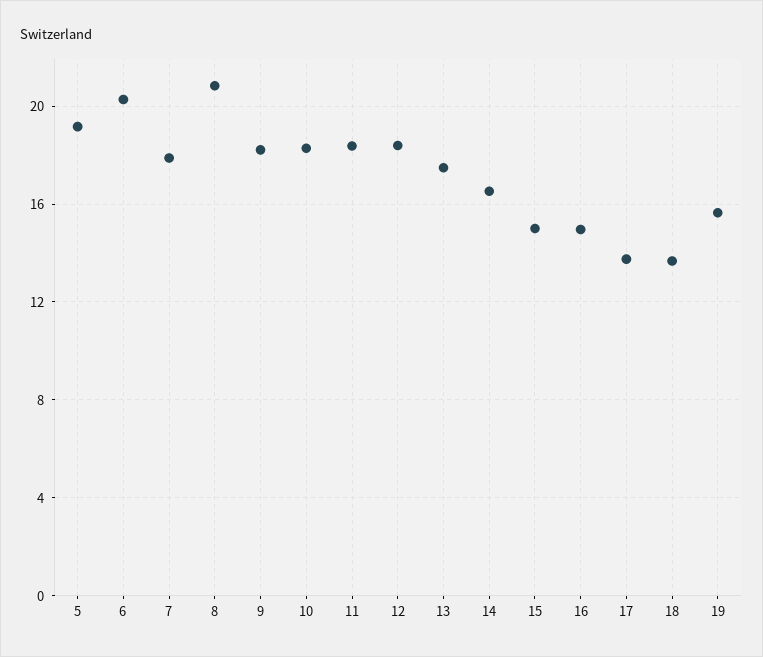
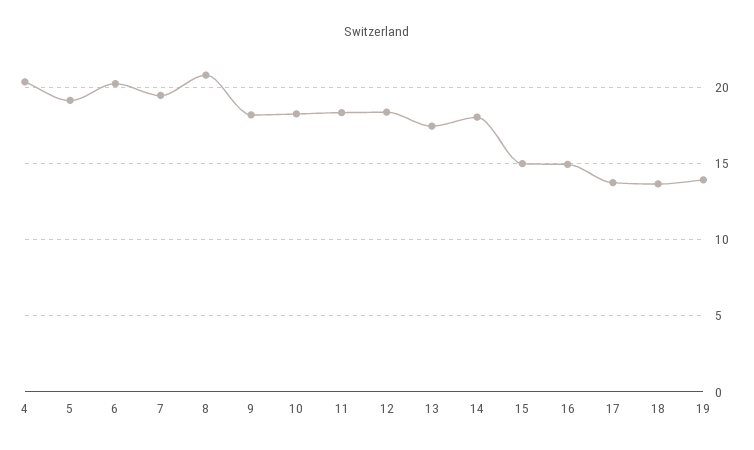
7: 18 -> 19.5
14: 16.5 -> 18
19: 15.5 -> 14
4: none -> 20.5

